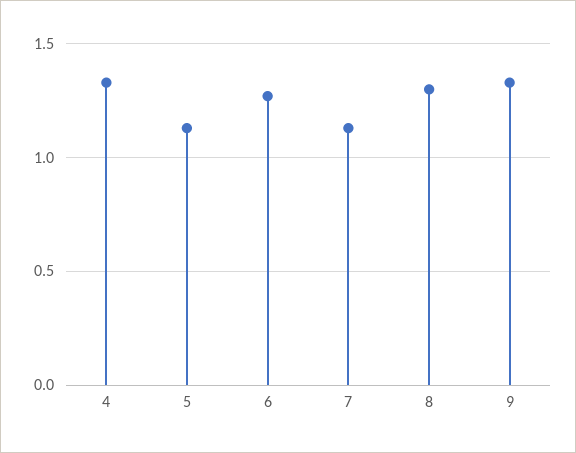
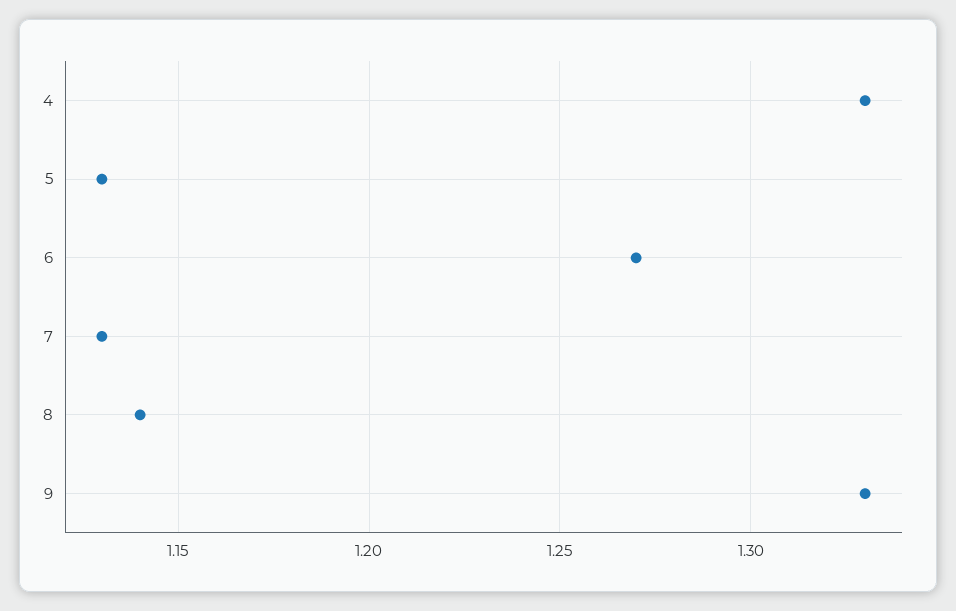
8: 1.3 -> 1.14

